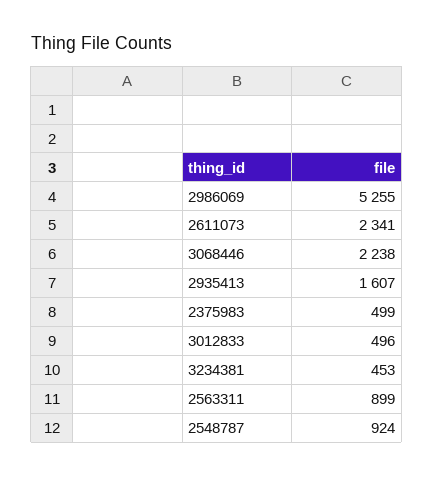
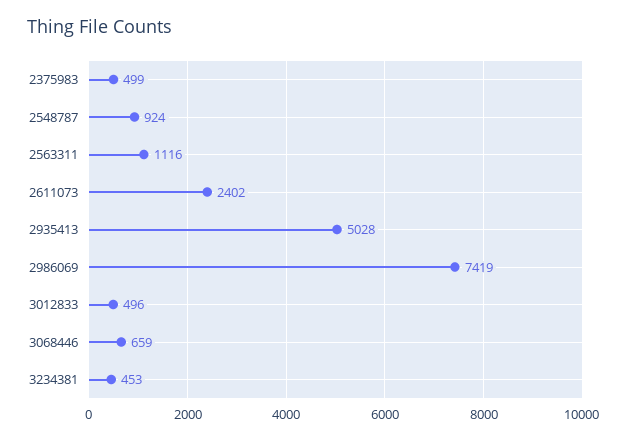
2986069: 5255 -> 7419
2611073: 2341 -> 2402
3068446: 2238 -> 659
2935413: 1607 -> 5028
2563311: 899 -> 1116

